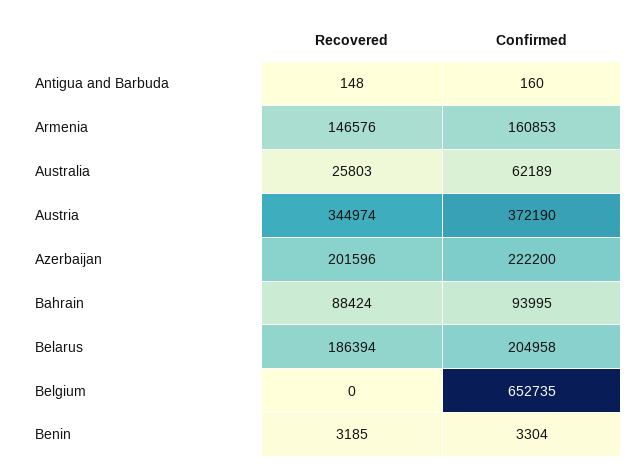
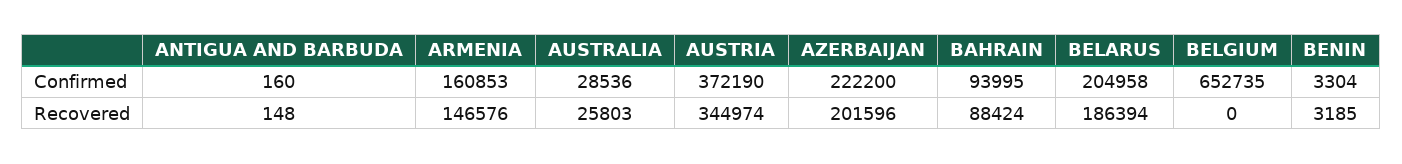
Confirmed, Australia: 62189 -> 28536

